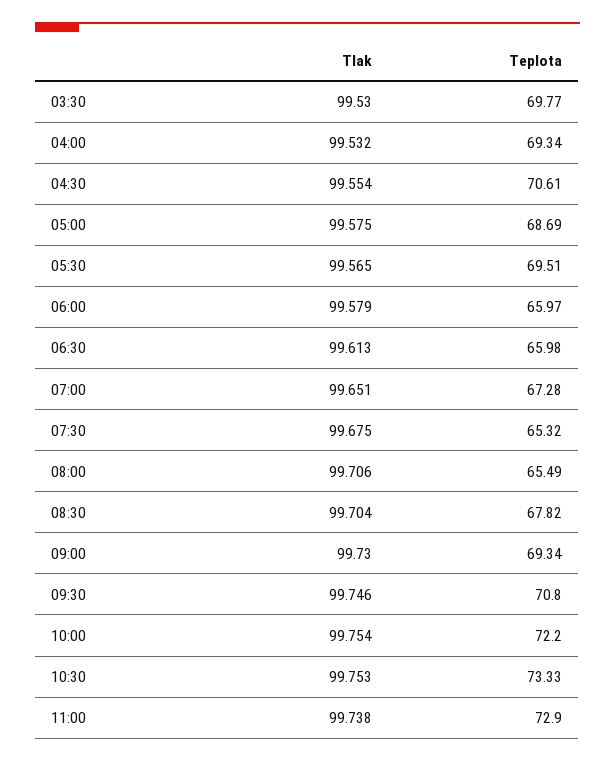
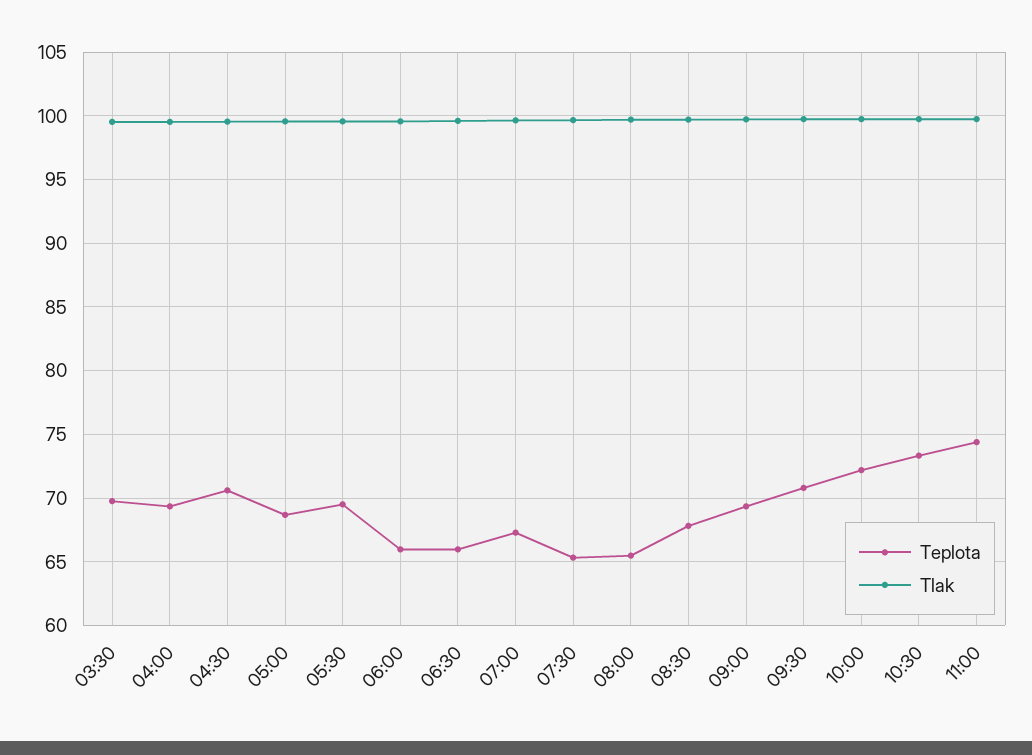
Teplota, 11:00: 72.9 -> 74.5

